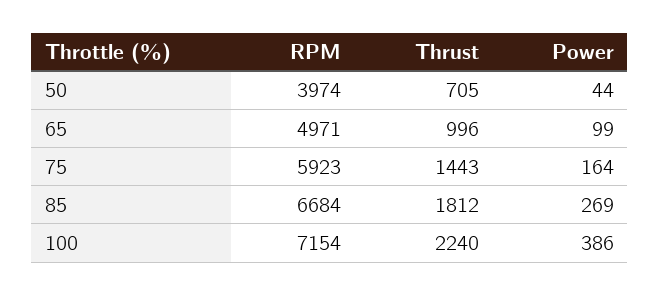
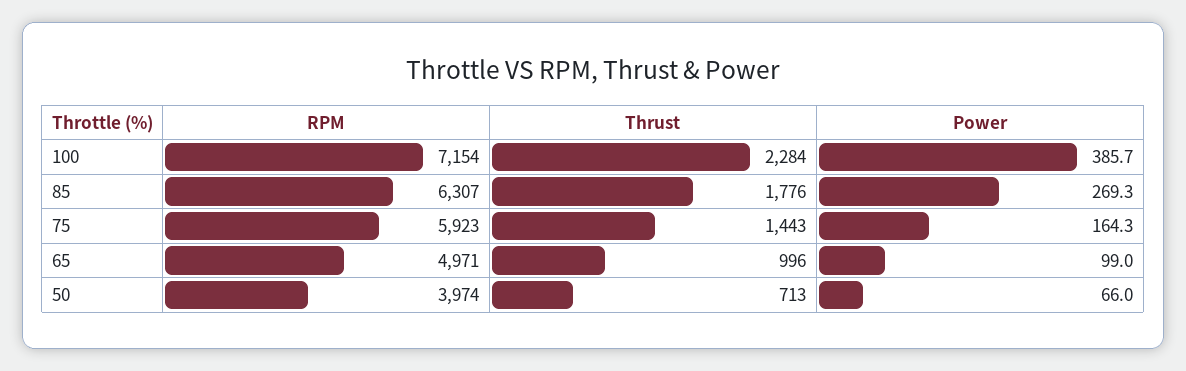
Thrust, 50: 705 -> 713
Power, 50: 44 -> 66
RPM, 85: 6684 -> 6307
Thrust, 85: 1812 -> 1776
Thrust, 100: 2240 -> 2284

